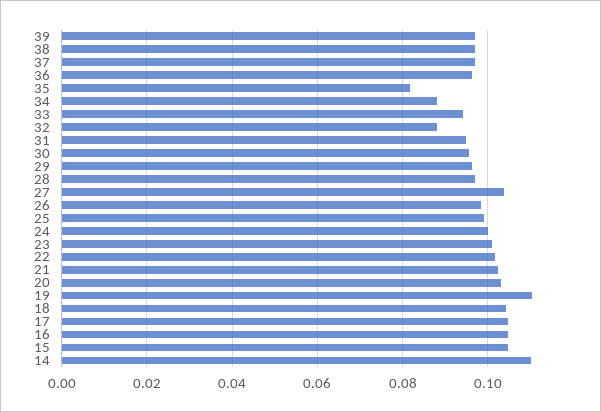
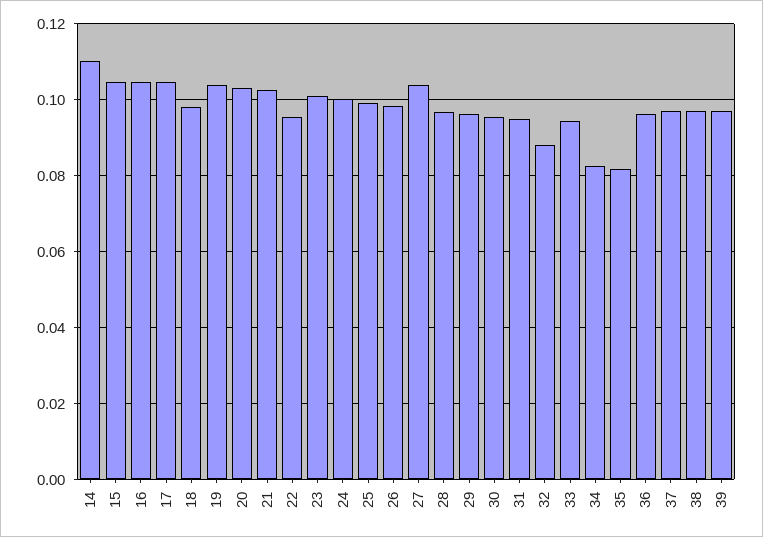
34: 0.088 -> 0.082
22: 0.102 -> 0.096
19: 0.11 -> 0.104
18: 0.104 -> 0.098

